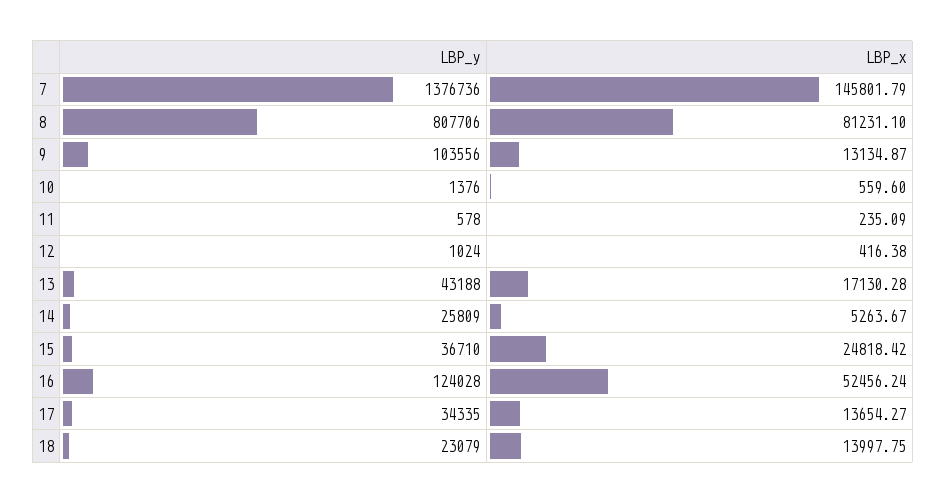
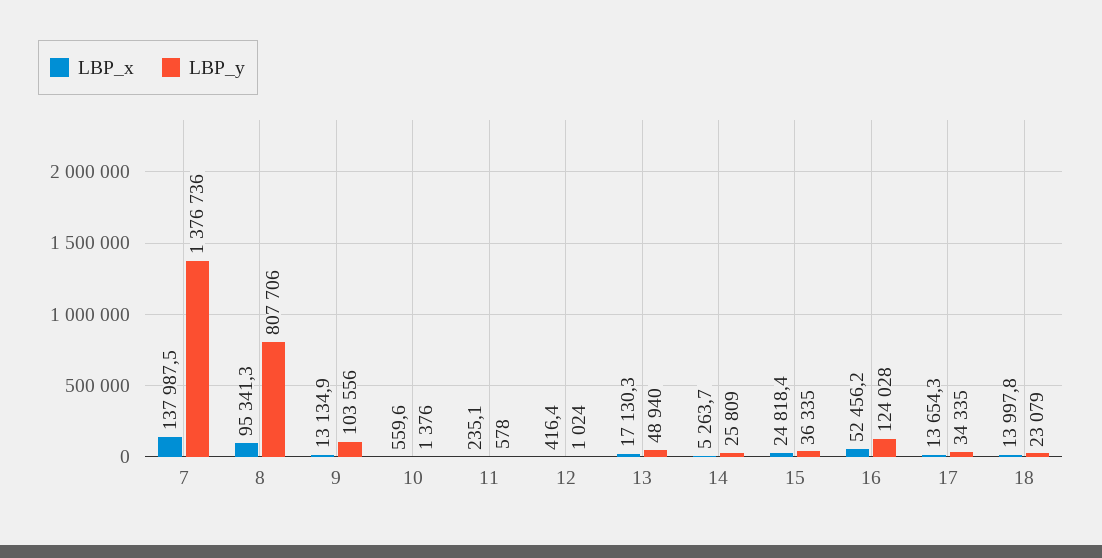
LBP_x, 7: 145801.79 -> 137987.5
LBP_x, 8: 81231.1 -> 95341.3
LBP_y, 13: 43188 -> 48940
LBP_y, 15: 36710 -> 36335

